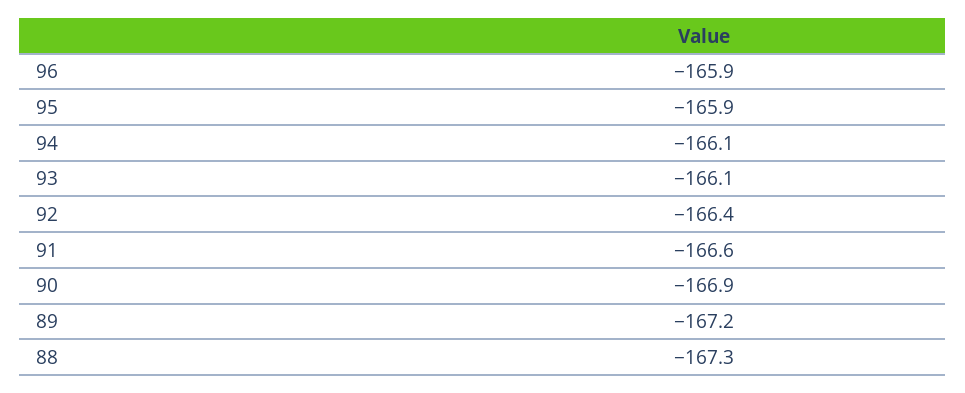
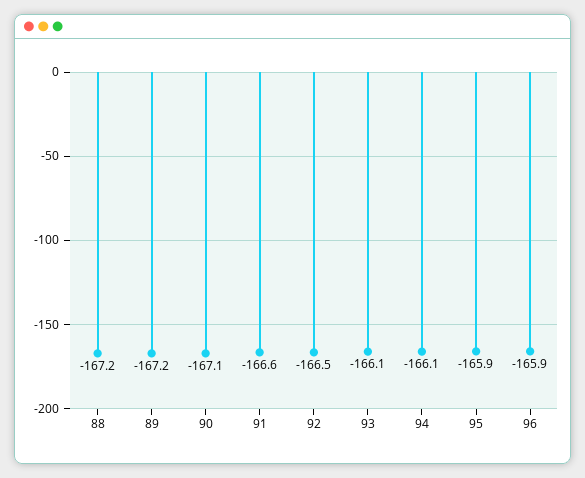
92: -166.4 -> -166.5
90: -166.9 -> -167.1
88: -167.3 -> -167.2

